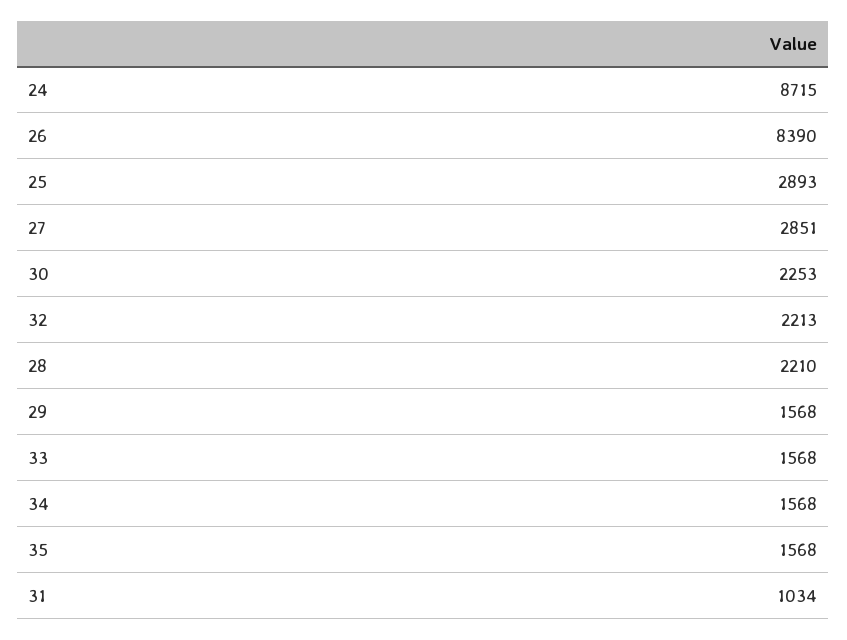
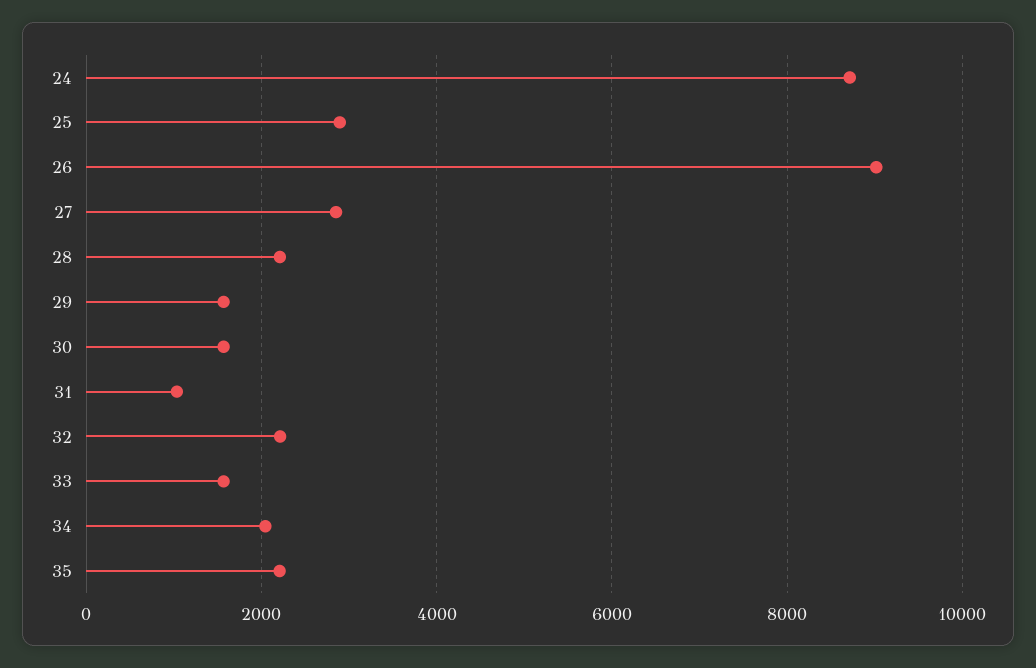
26: 8390 -> 9000
30: 2253 -> 1600
34: 1568 -> 2000
35: 1568 -> 2200

